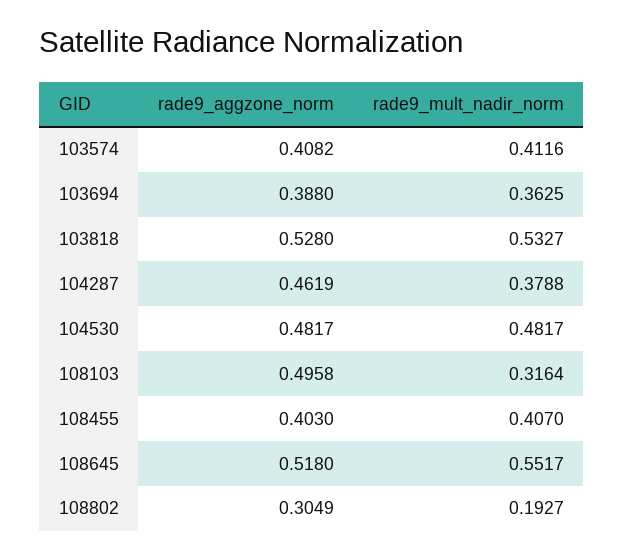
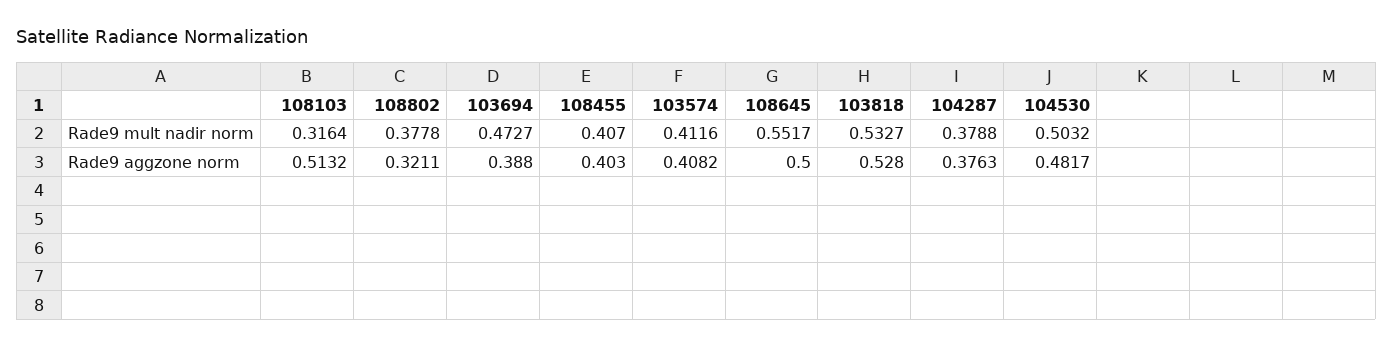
rade9_mult_nadir_norm, 103694: 0.3625 -> 0.4727
rade9_aggzone_norm, 104287: 0.4619 -> 0.3763
rade9_mult_nadir_norm, 104530: 0.4817 -> 0.5032
rade9_aggzone_norm, 108103: 0.4958 -> 0.5132
rade9_aggzone_norm, 108645: 0.518 -> 0.5
rade9_aggzone_norm, 108802: 0.3049 -> 0.3211
rade9_mult_nadir_norm, 108802: 0.1927 -> 0.3778

